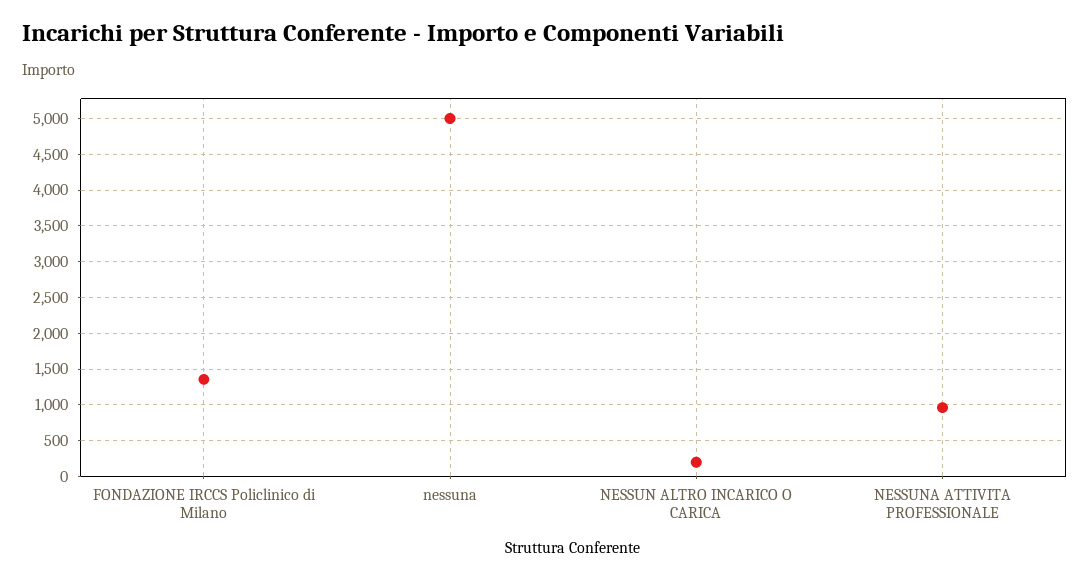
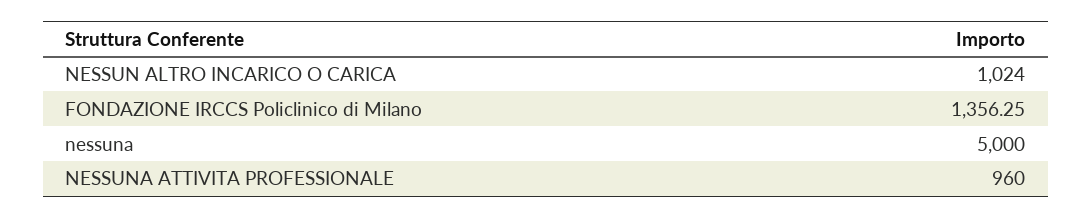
NESSUN ALTRO INCARICO O CARICA: 200 -> 1024

